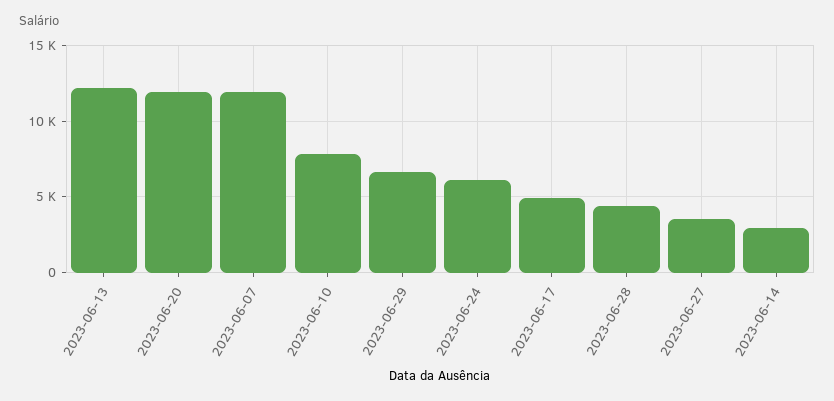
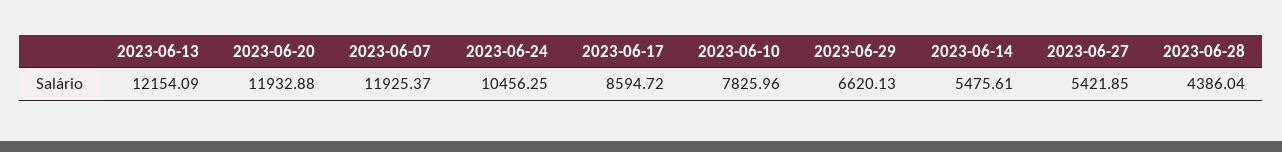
2023-06-24: 6000 -> 10456.25
2023-06-17: 5000 -> 8594.72
2023-06-27: 3500 -> 5421.85
2023-06-14: 3000 -> 5475.61

